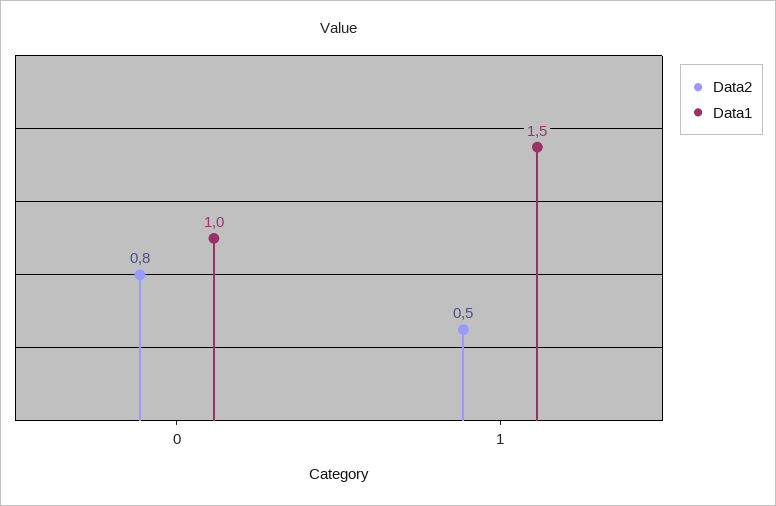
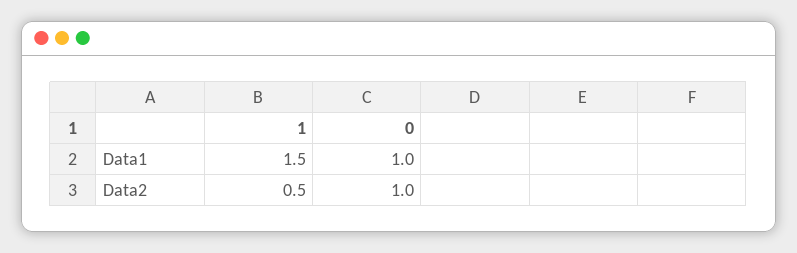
Data2, 0: 0.8 -> 1

